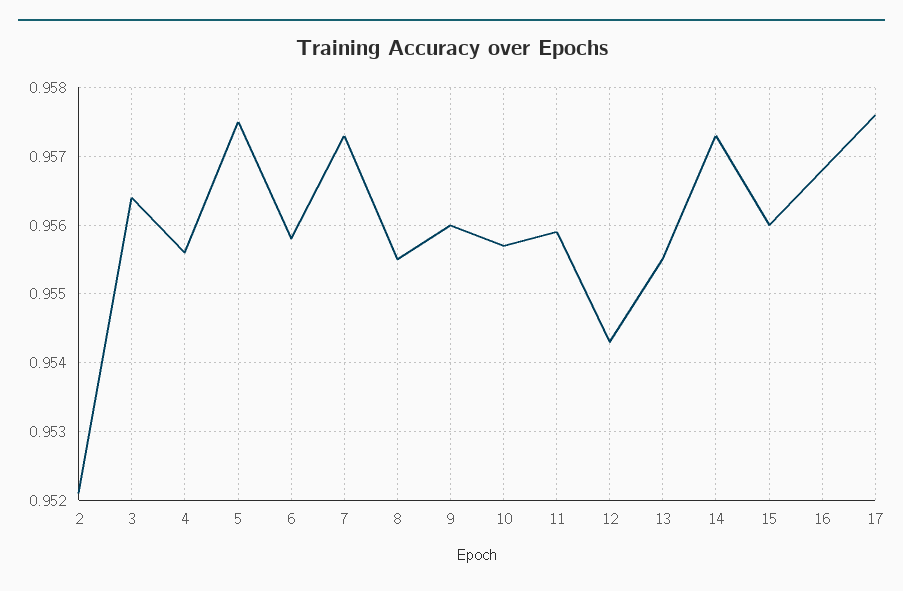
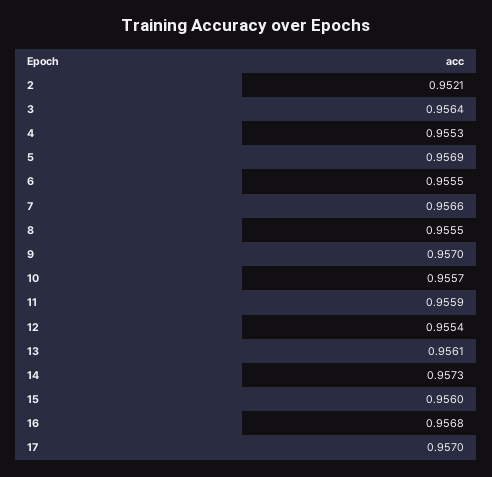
4: 0.9556 -> 0.9553
5: 0.9575 -> 0.9569
6: 0.9558 -> 0.9555
7: 0.9573 -> 0.9566
9: 0.956 -> 0.957
12: 0.9543 -> 0.9554
13: 0.9555 -> 0.9561
17: 0.9576 -> 0.957

